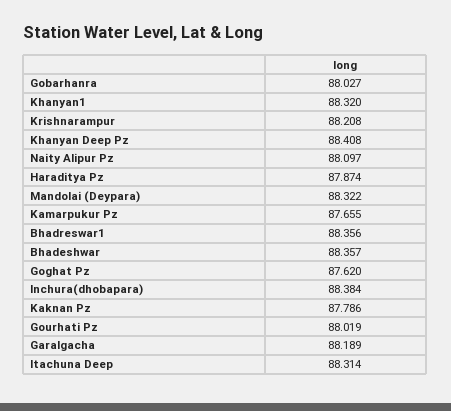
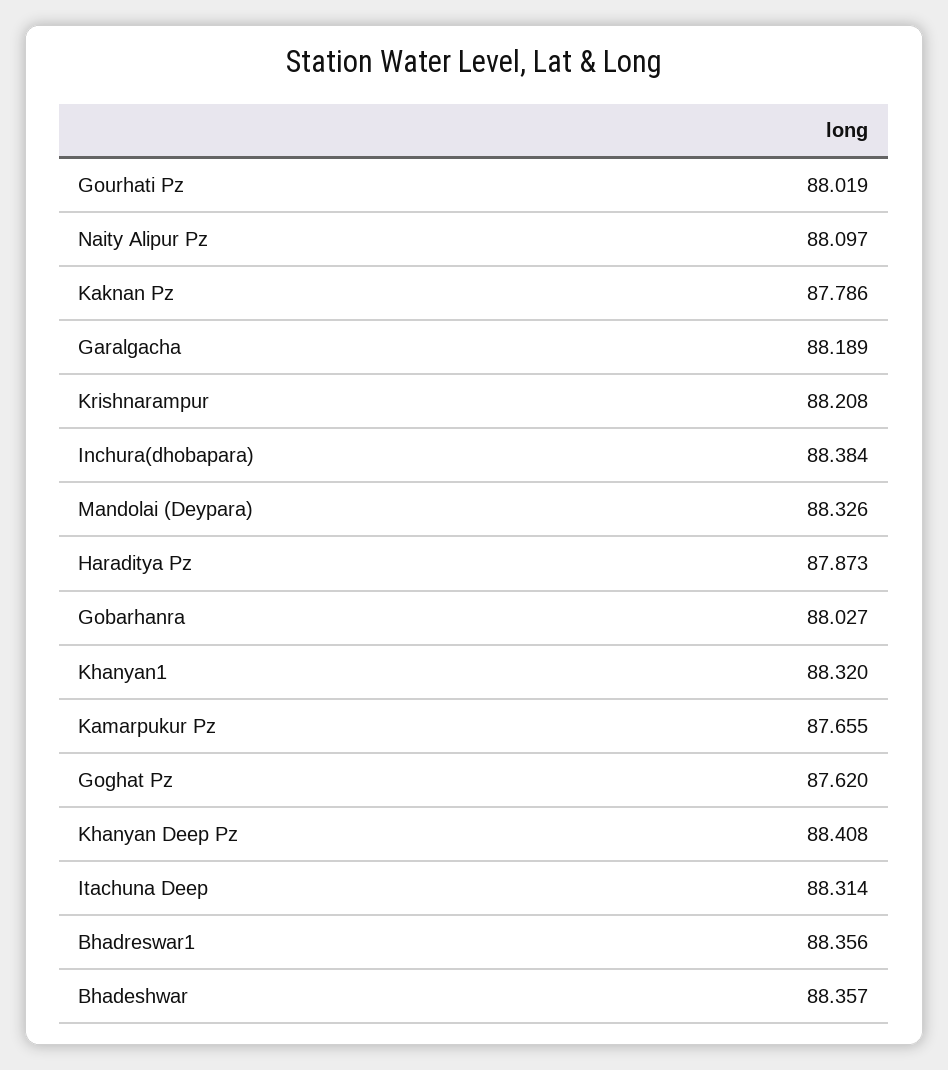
Haraditya Pz: 87.874 -> 87.873
Mandolai (Deypara): 88.322 -> 88.326

